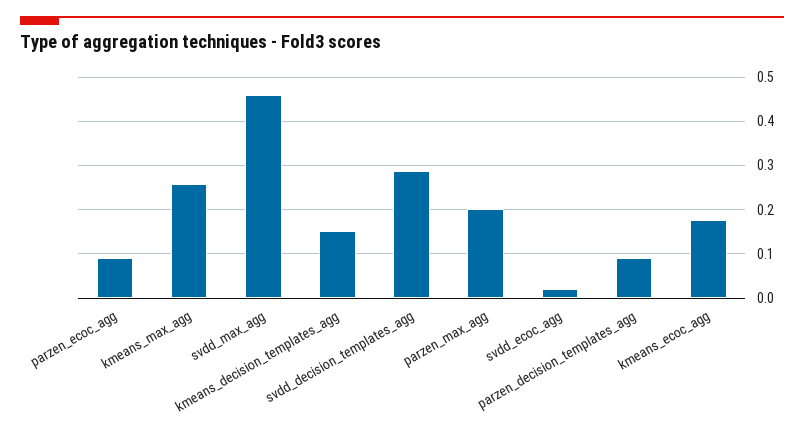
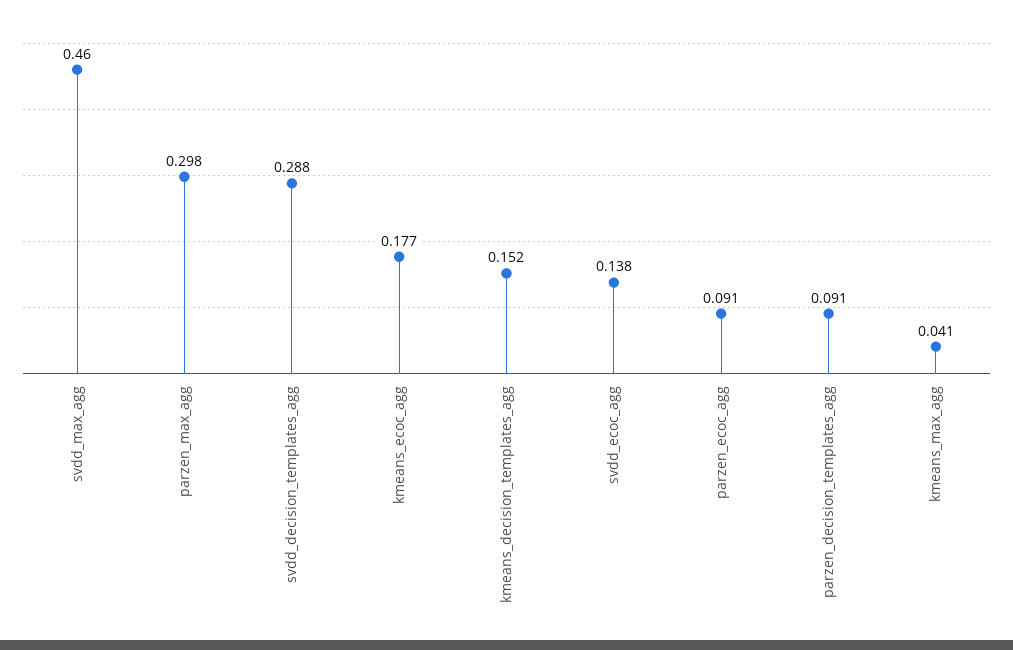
kmeans_max_agg: 0.26 -> 0.041
parzen_max_agg: 0.2 -> 0.298
svdd_ecoc_agg: 0.02 -> 0.138

